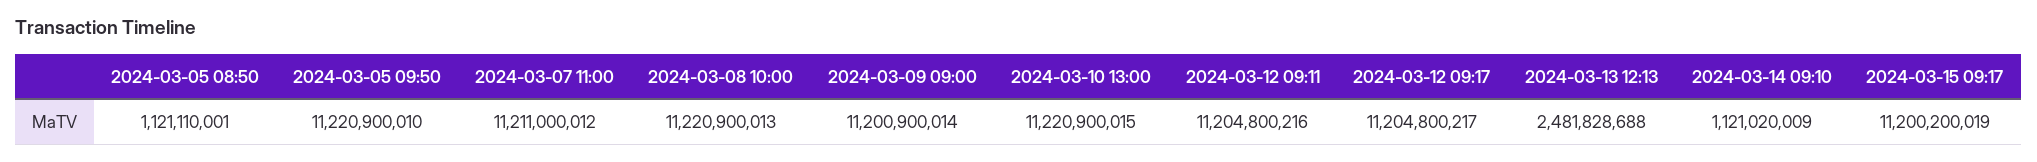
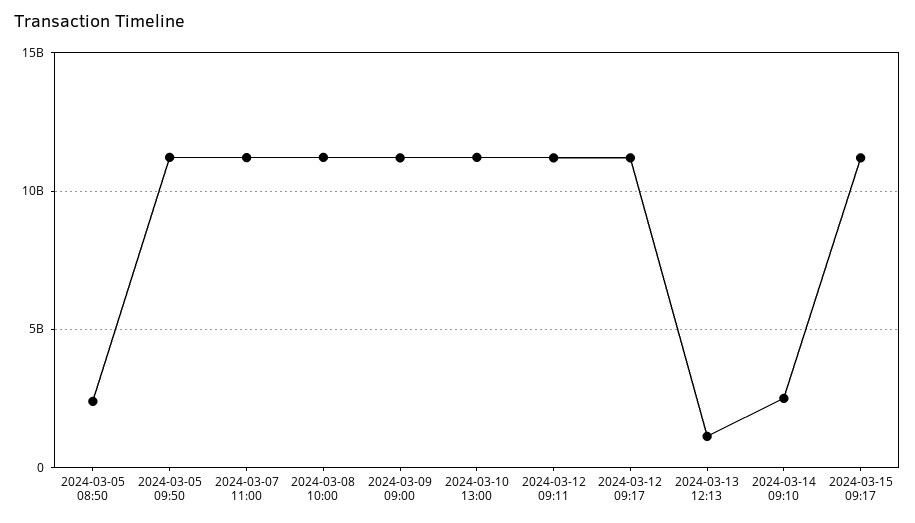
2024-03-05 08:50: 1121110001 -> 2500000000
2024-03-13 12:13: 2481828688 -> 1000000000
2024-03-14 09:10: 1121020009 -> 2500000000

